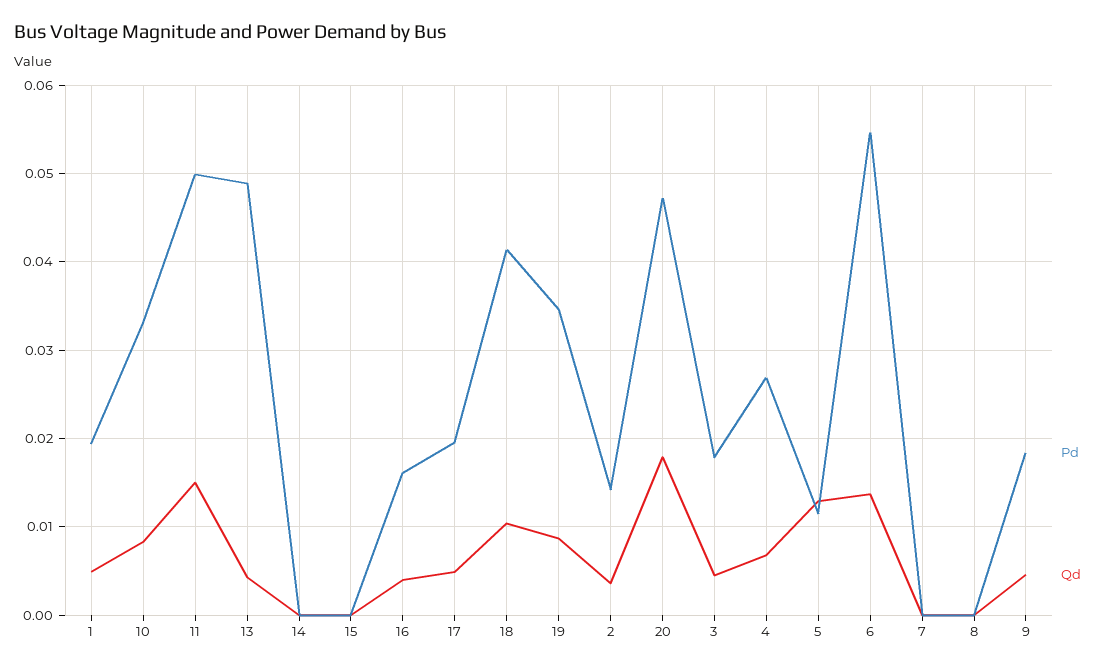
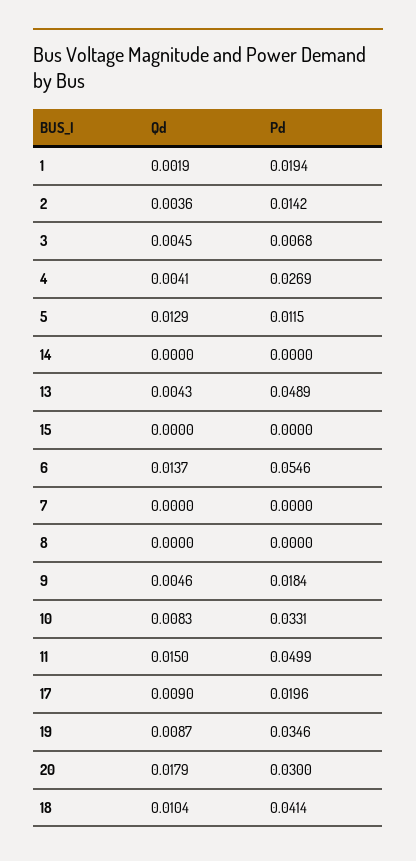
Qd, 1: 0.005 -> 0.0019
Pd, 16: 0.016 -> none
Qd, 16: 0.004 -> none
Qd, 17: 0.005 -> 0.009
Pd, 20: 0.047 -> 0.03
Pd, 3: 0.018 -> 0.0068
Qd, 4: 0.007 -> 0.0041

